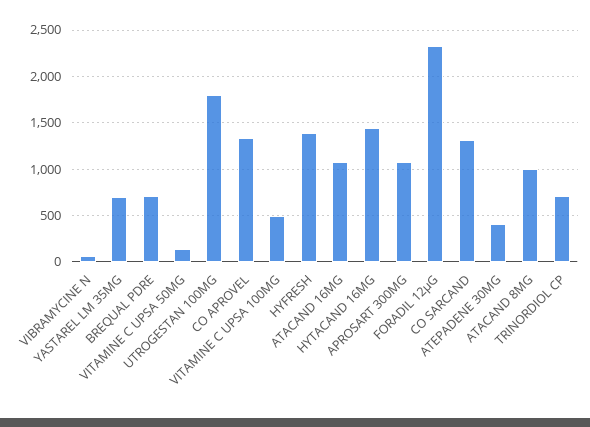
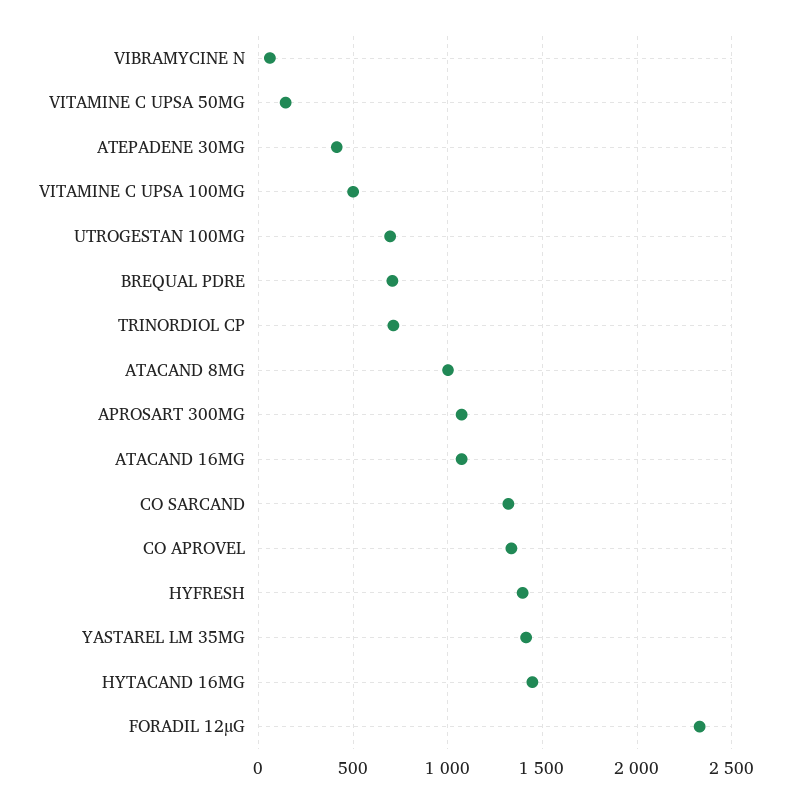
YASTAREL LM 35MG: 700 -> 1400
UTROGESTAN 100MG: 1800 -> 700

